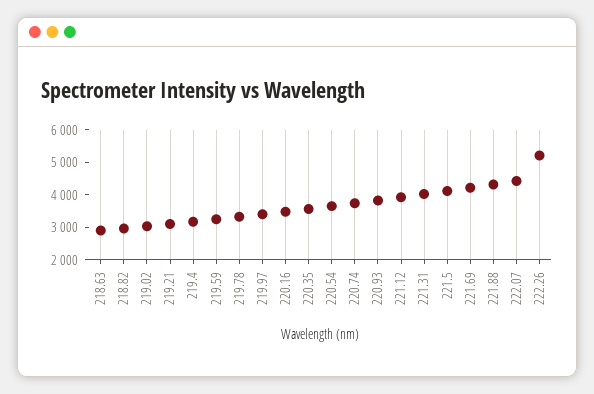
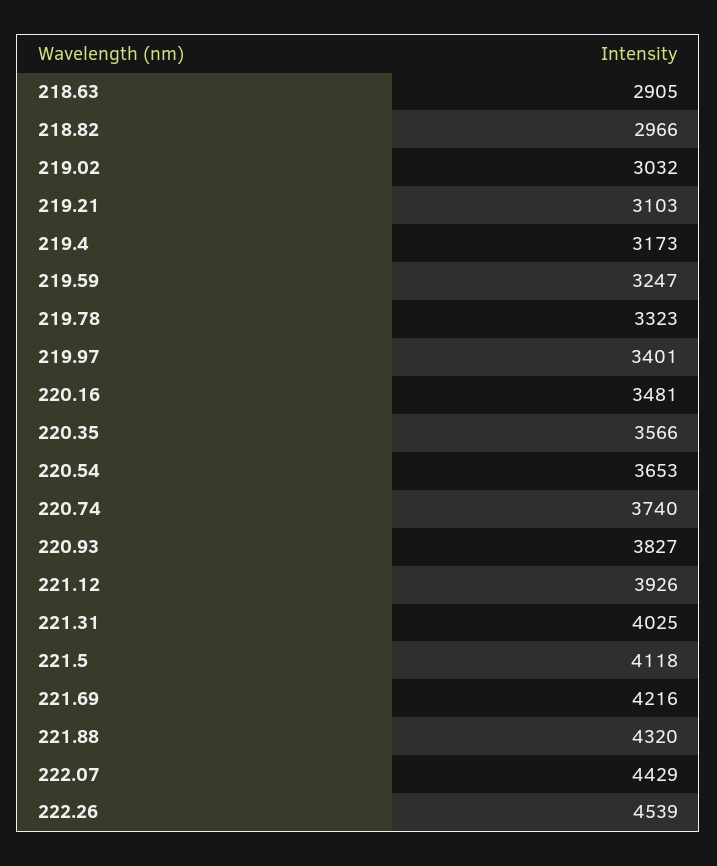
222.26: 5250 -> 4539

